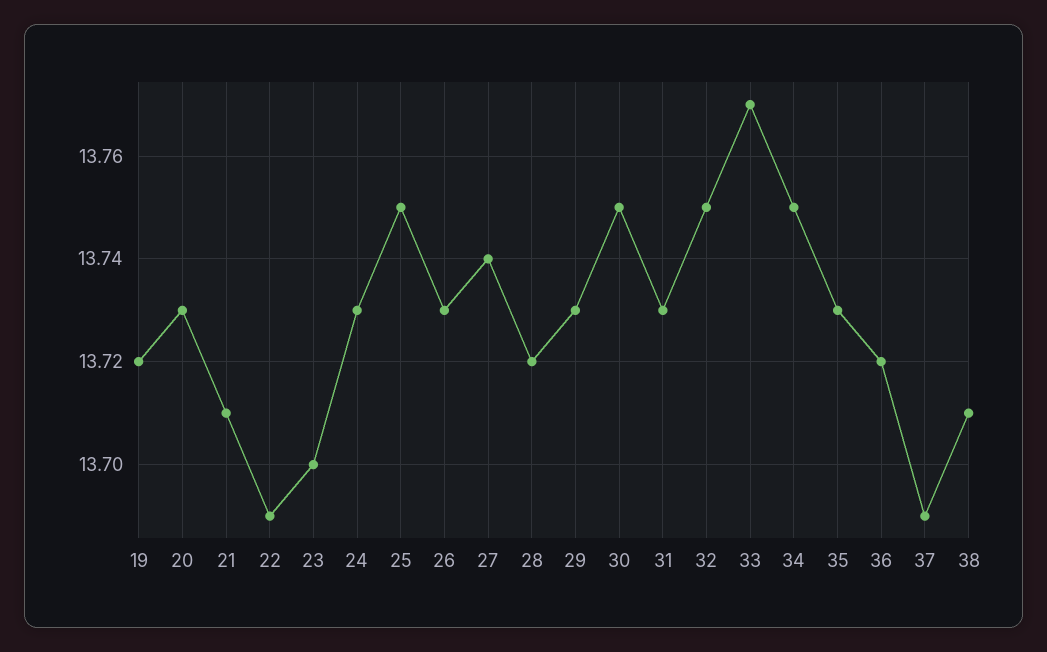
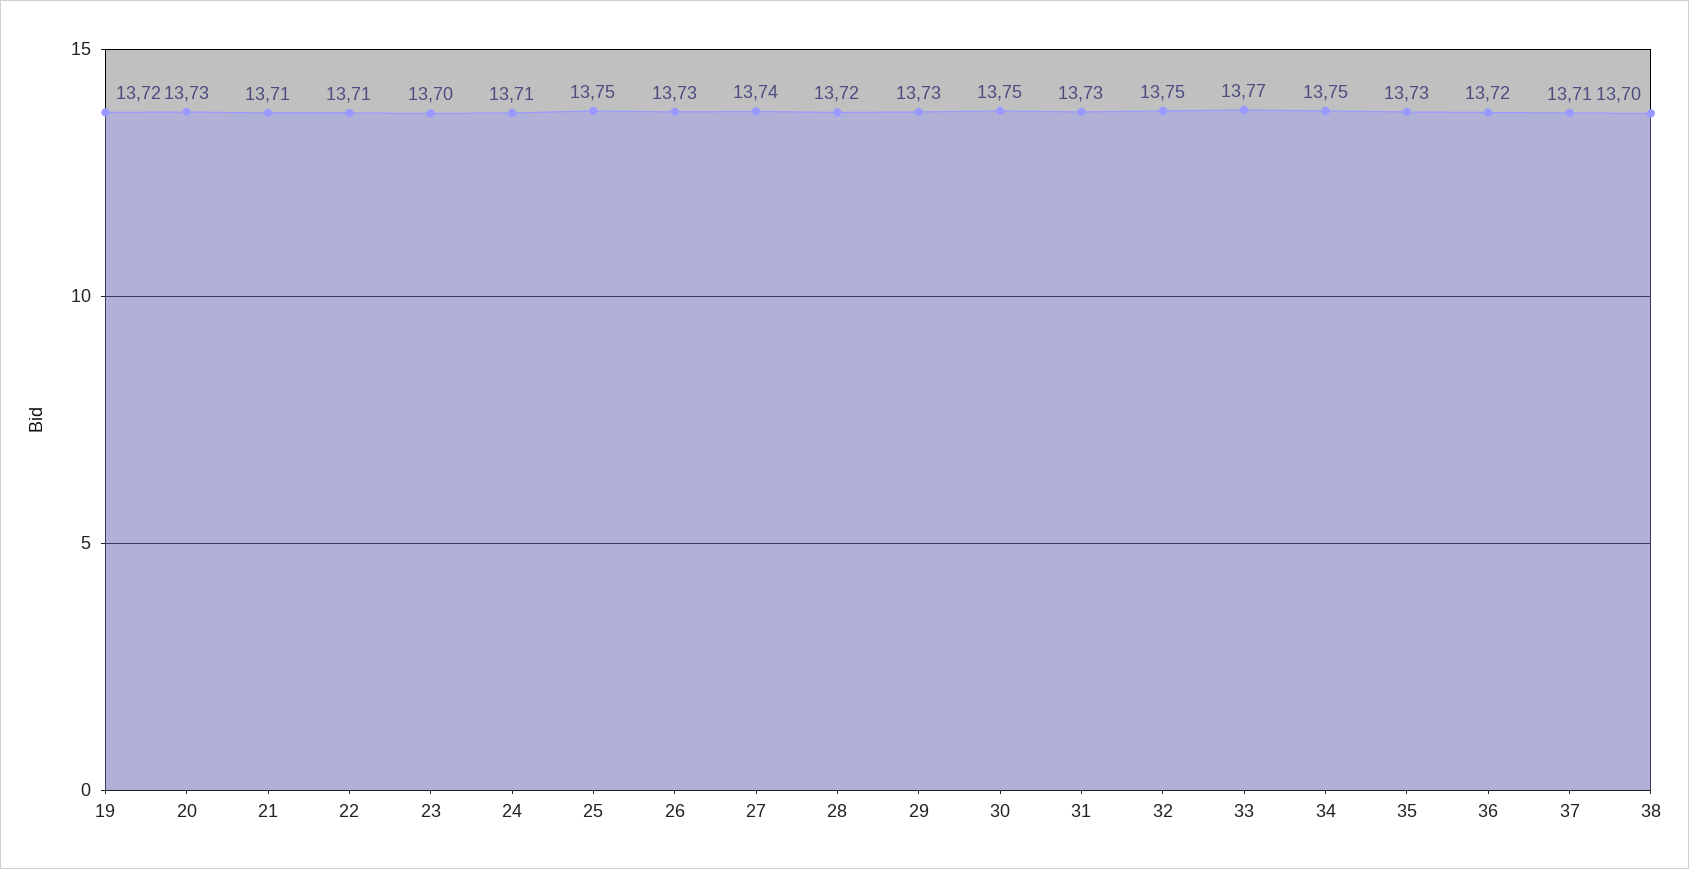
22: 13.69 -> 13.71
24: 13.73 -> 13.71
37: 13.69 -> 13.71
38: 13.71 -> 13.7

